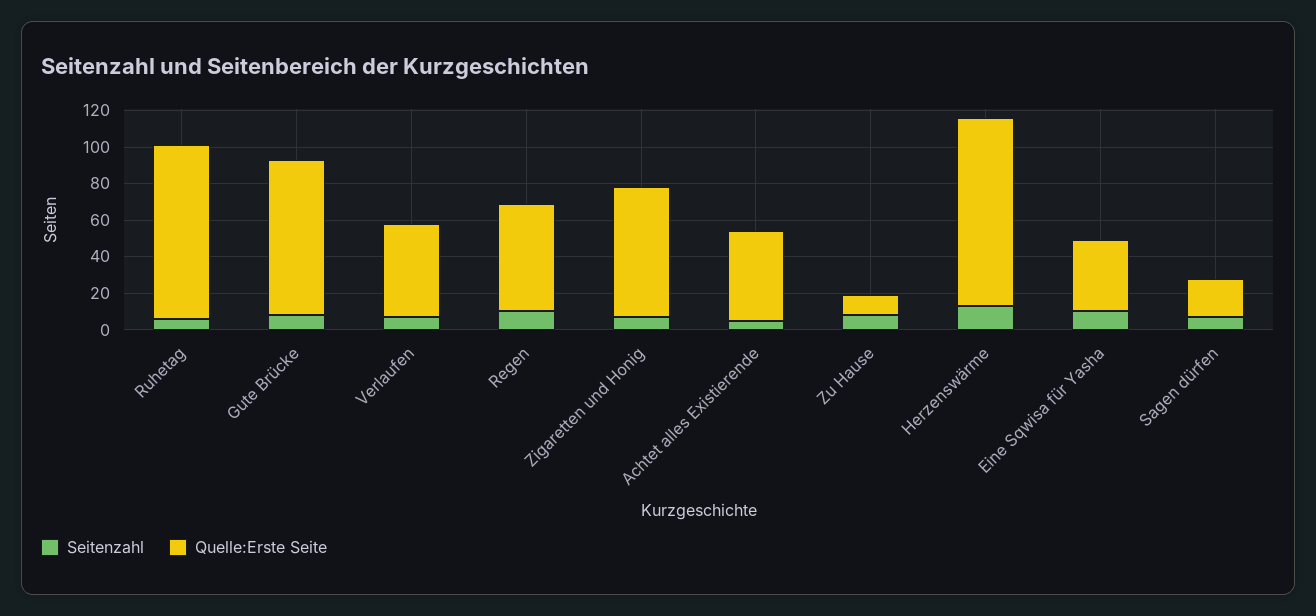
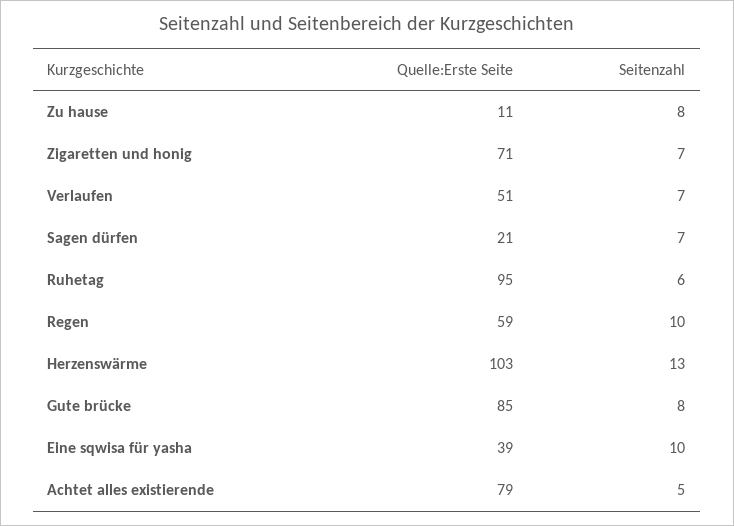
Quelle:Erste Seite, Achtet alles Existierende: 50 -> 79

